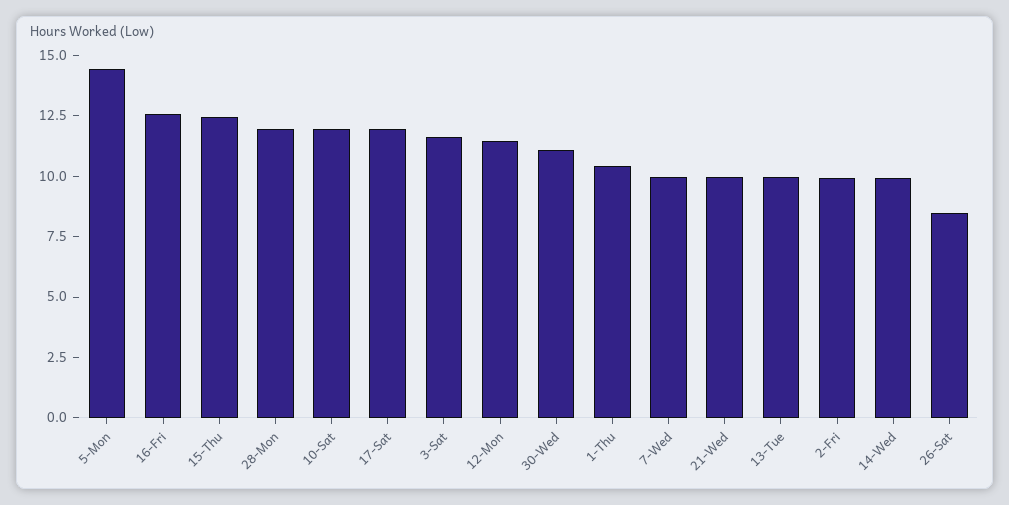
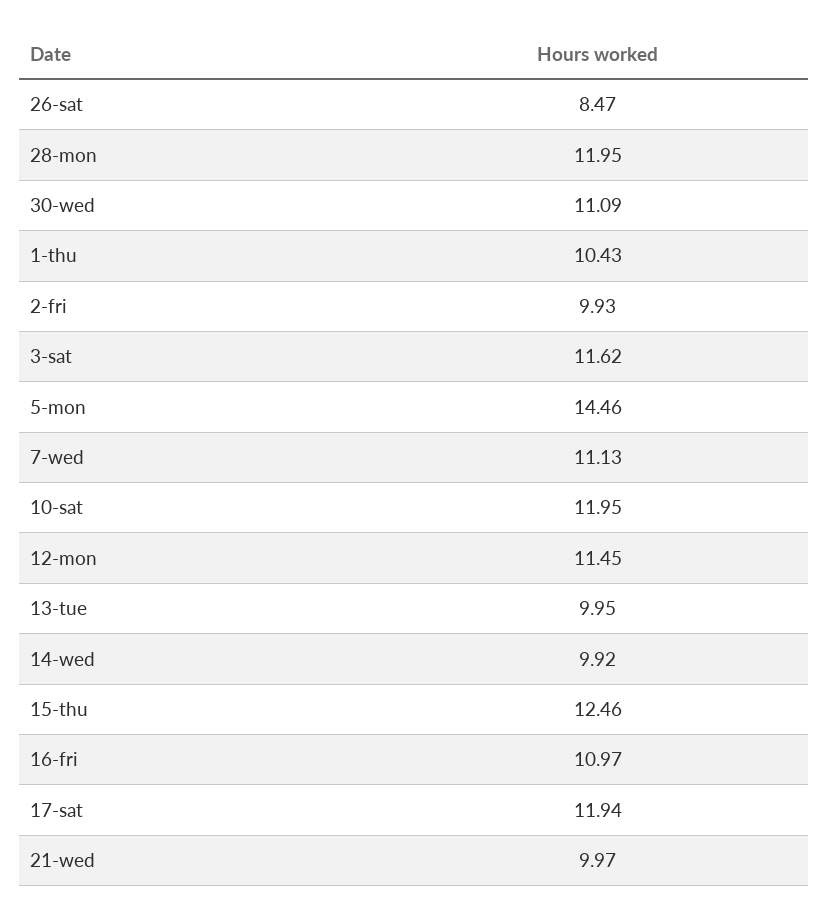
16-Fri: 12.5 -> 10.97
7-Wed: 10 -> 11.13

